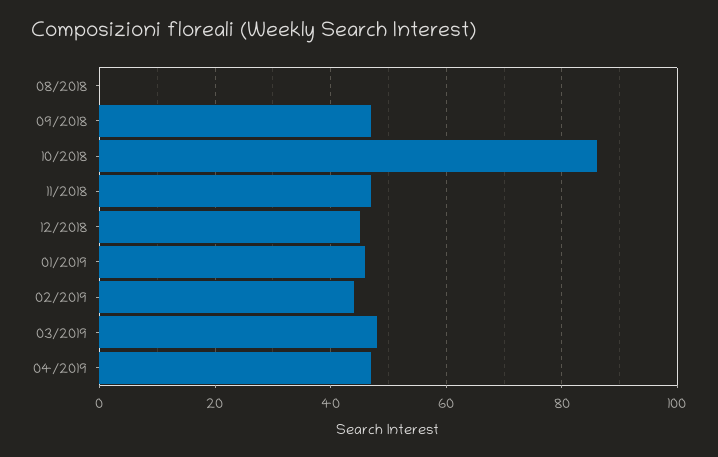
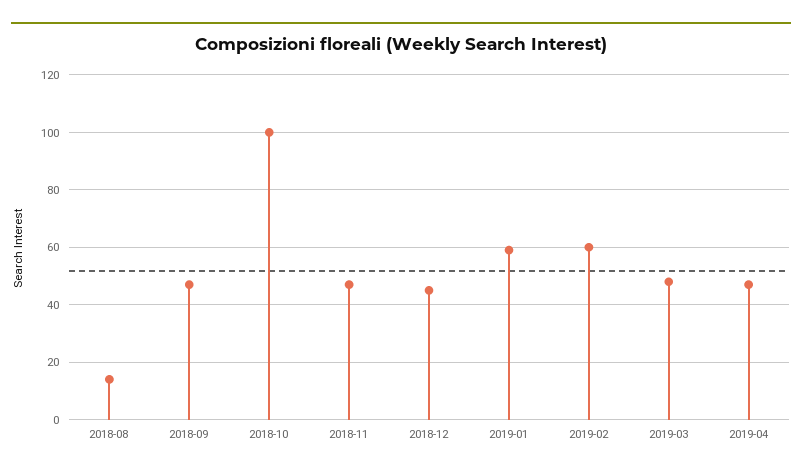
08/2018: 0 -> 15
10/2018: 85 -> 100
01/2019: 45 -> 60
02/2019: 45 -> 60

